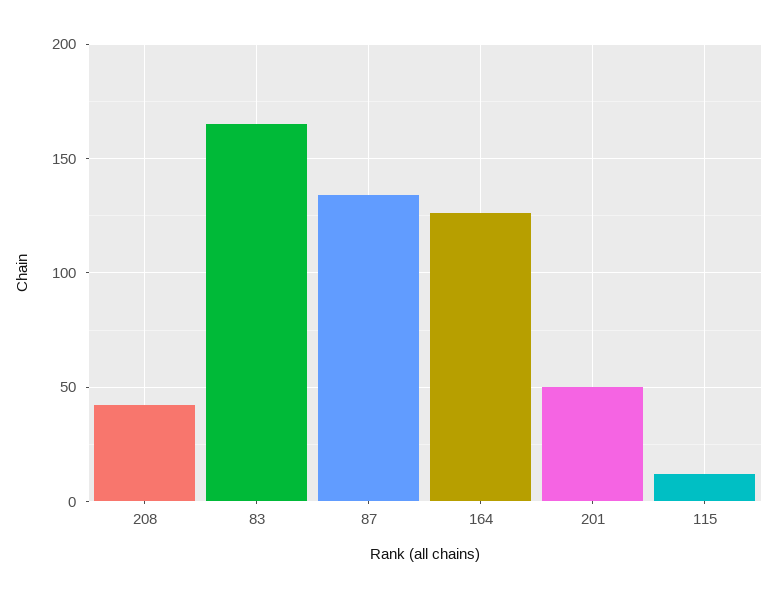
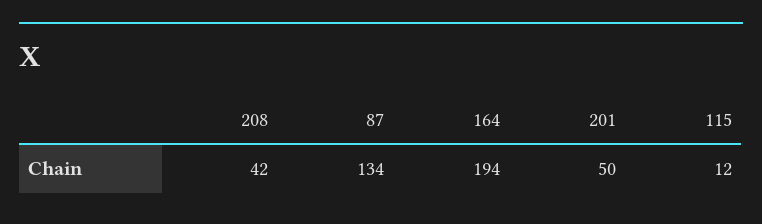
83: 165 -> none
164: 125 -> 194

